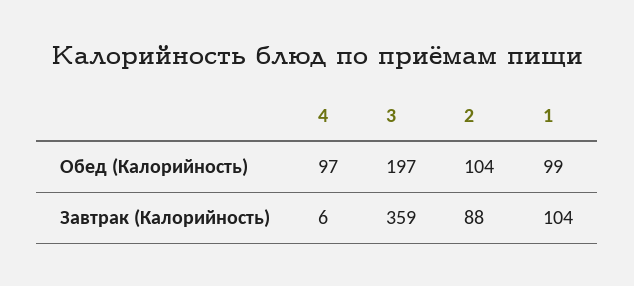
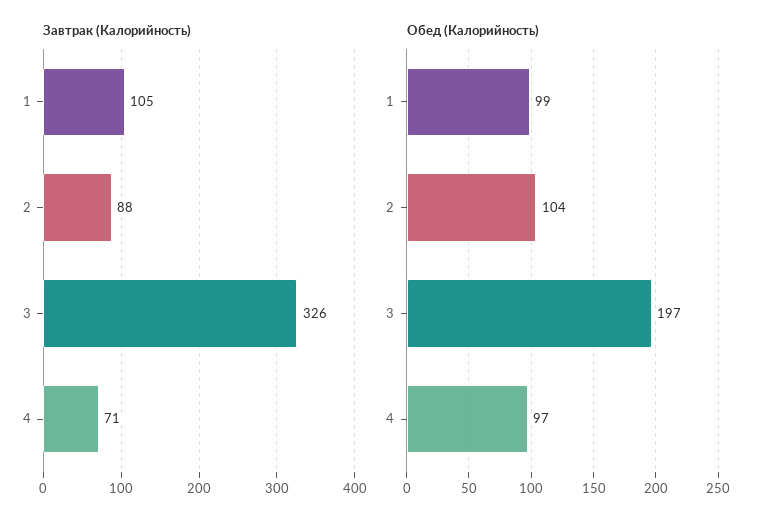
Завтрак (Калорийность), 4: 6 -> 71
Завтрак (Калорийность), 3: 359 -> 326
Завтрак (Калорийность), 1: 104 -> 105

